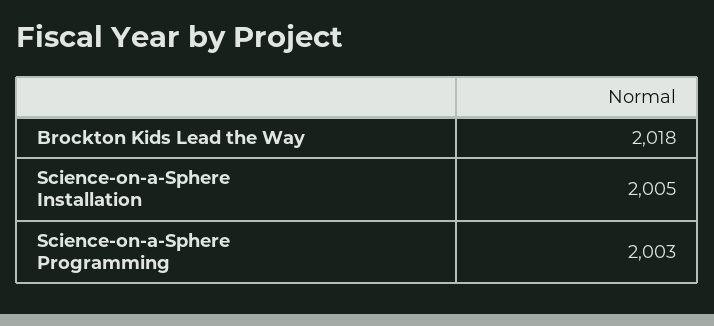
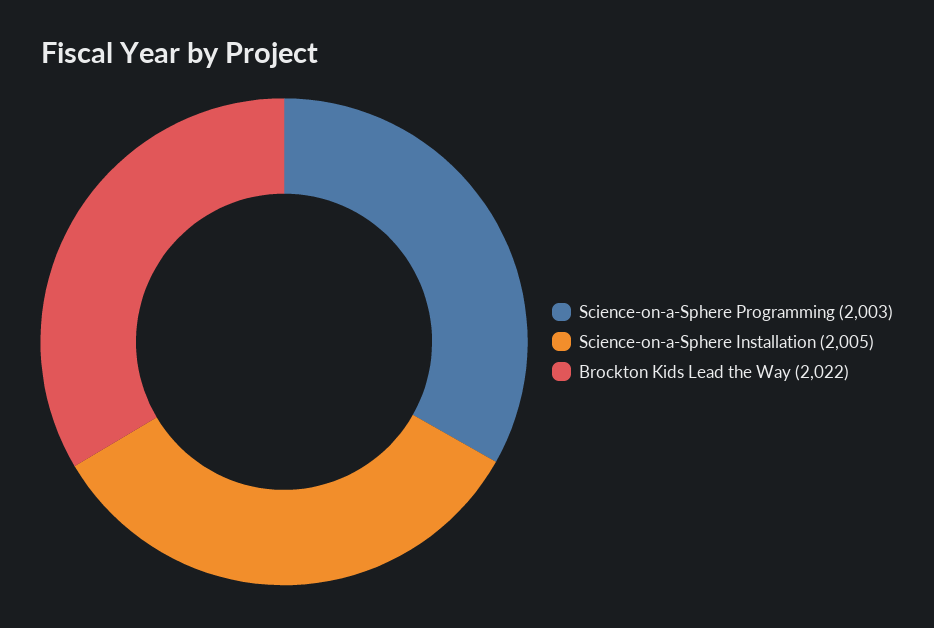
Brockton Kids Lead the Way: 2018 -> 2022

